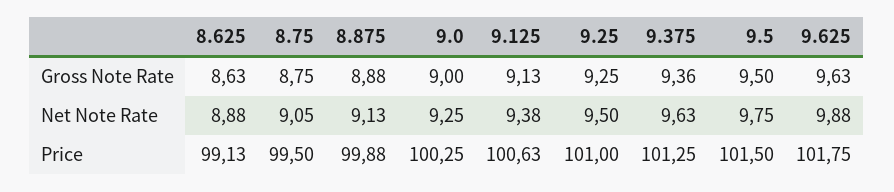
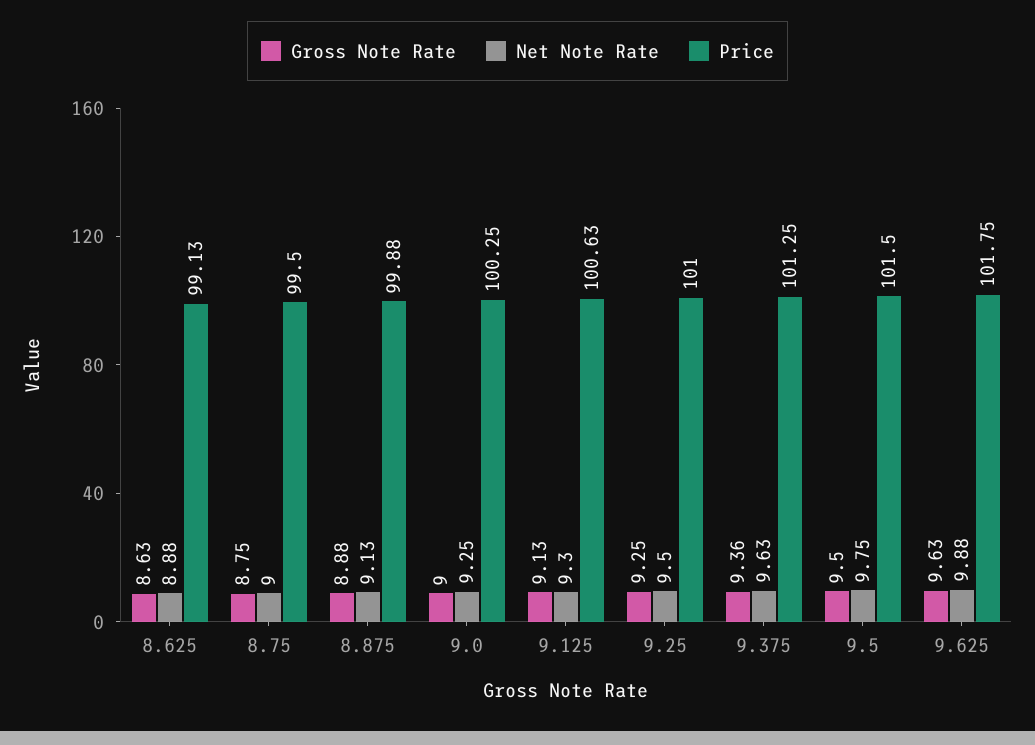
Net Note Rate, 8.75: 9.05 -> 9
Net Note Rate, 9.125: 9.38 -> 9.3

